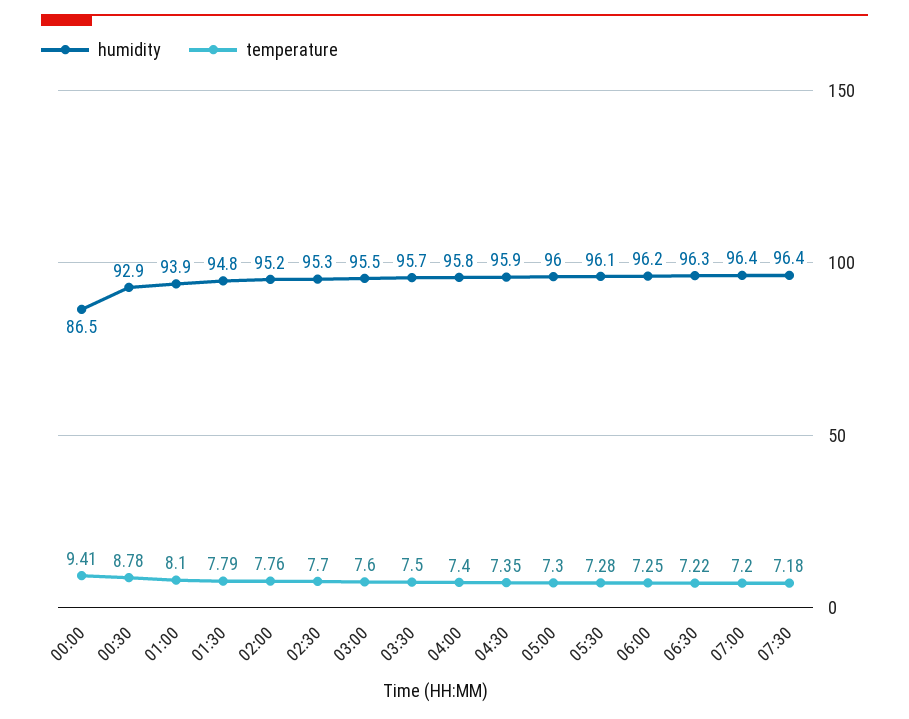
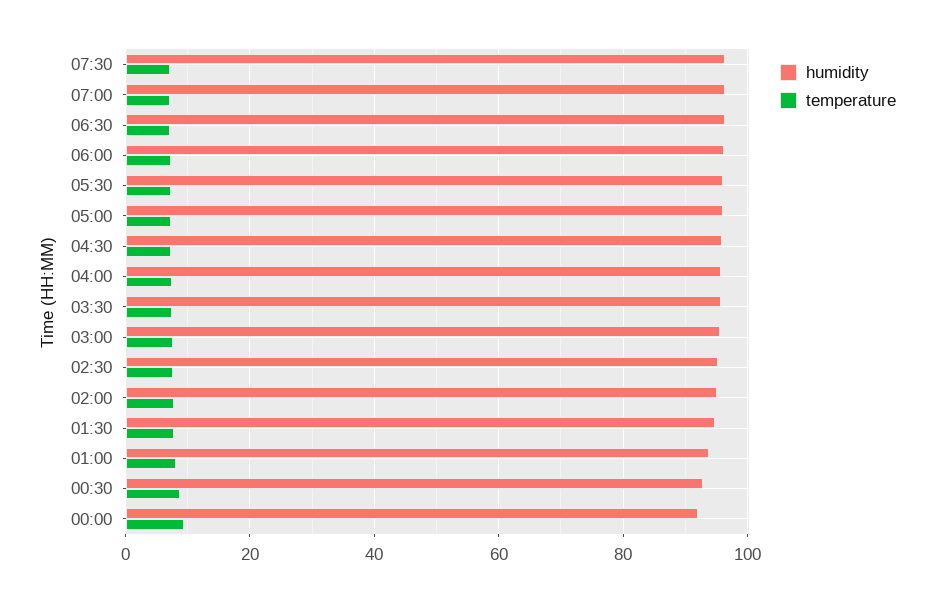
humidity, 00:00: 86.5 -> 92

